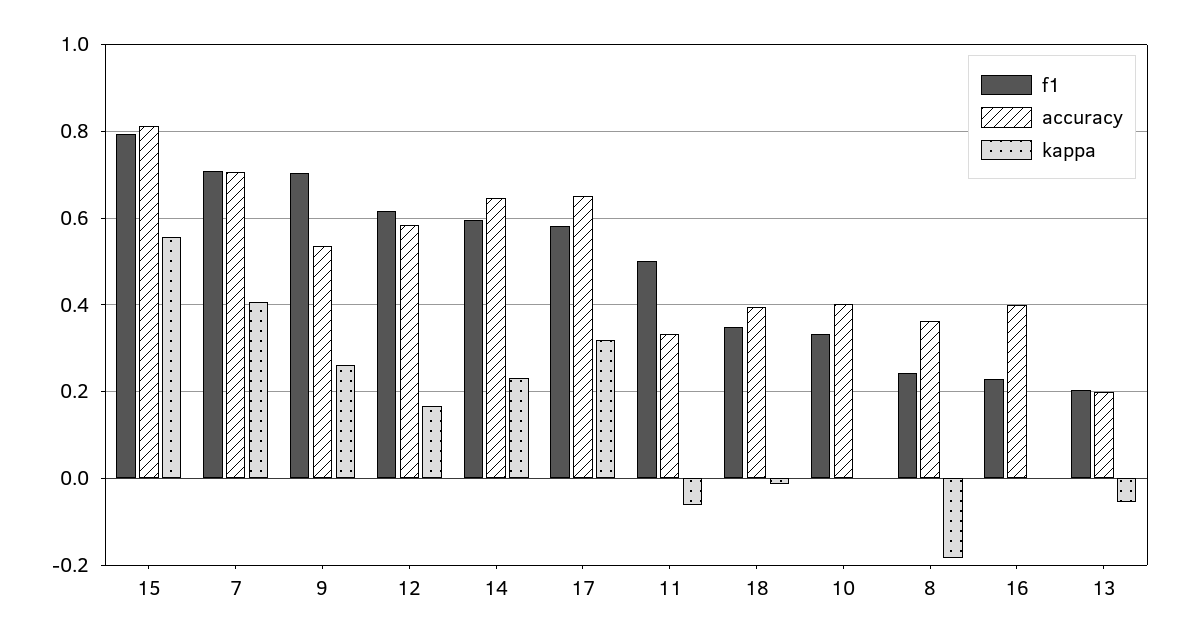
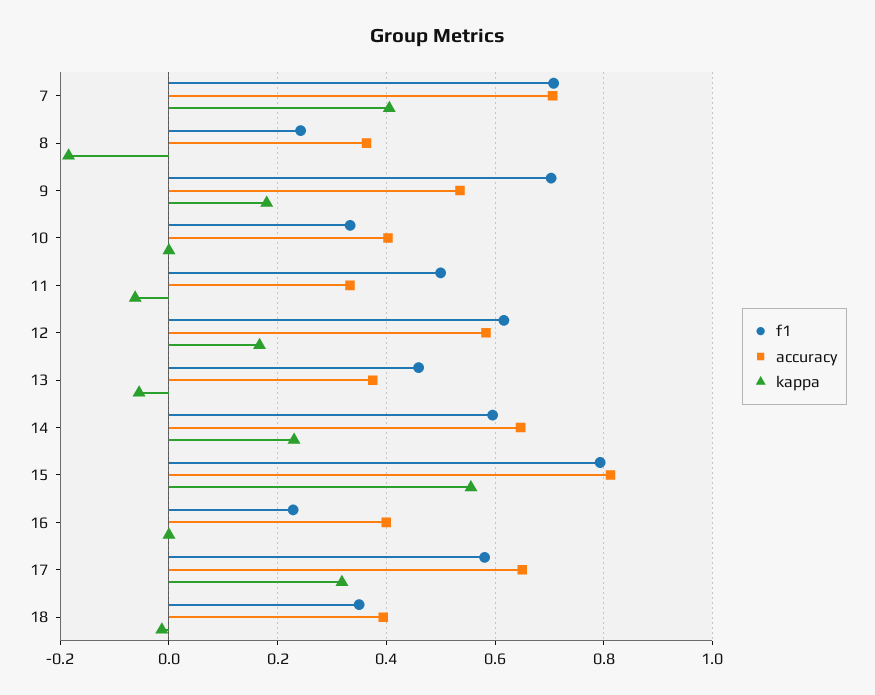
kappa, 9: 0.26 -> 0.18
f1, 13: 0.2 -> 0.46
accuracy, 13: 0.2 -> 0.38

